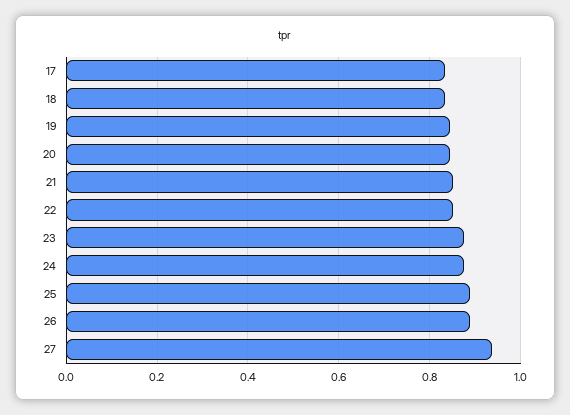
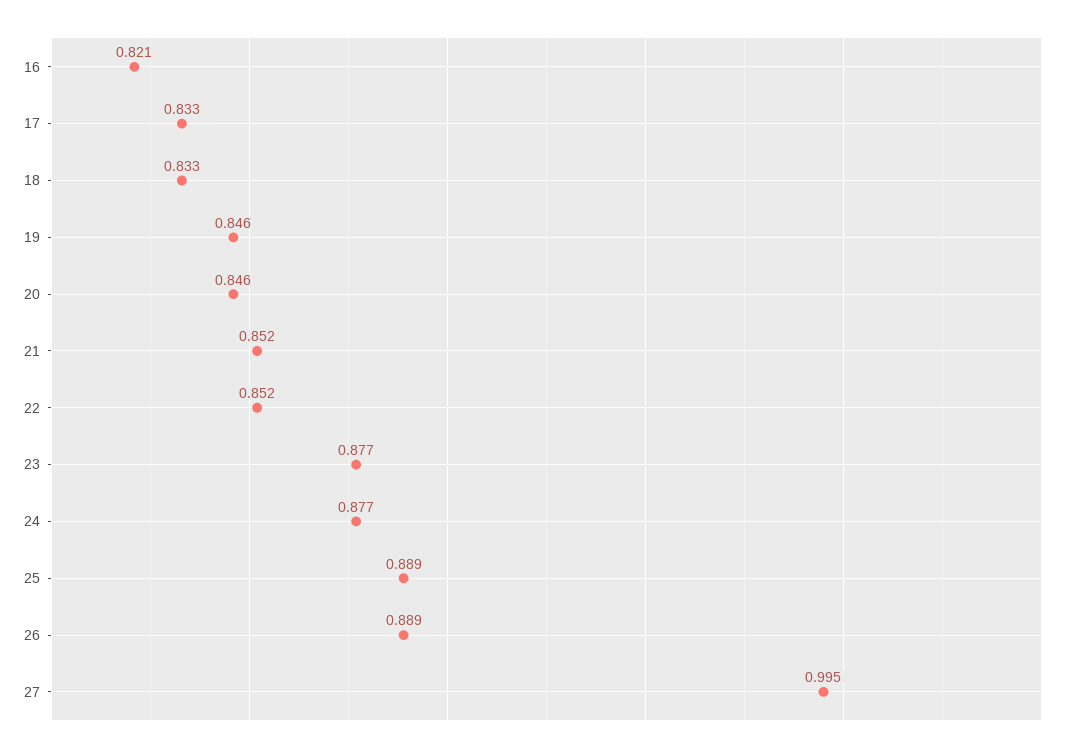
27: 0.94 -> 0.995
16: none -> 0.821

